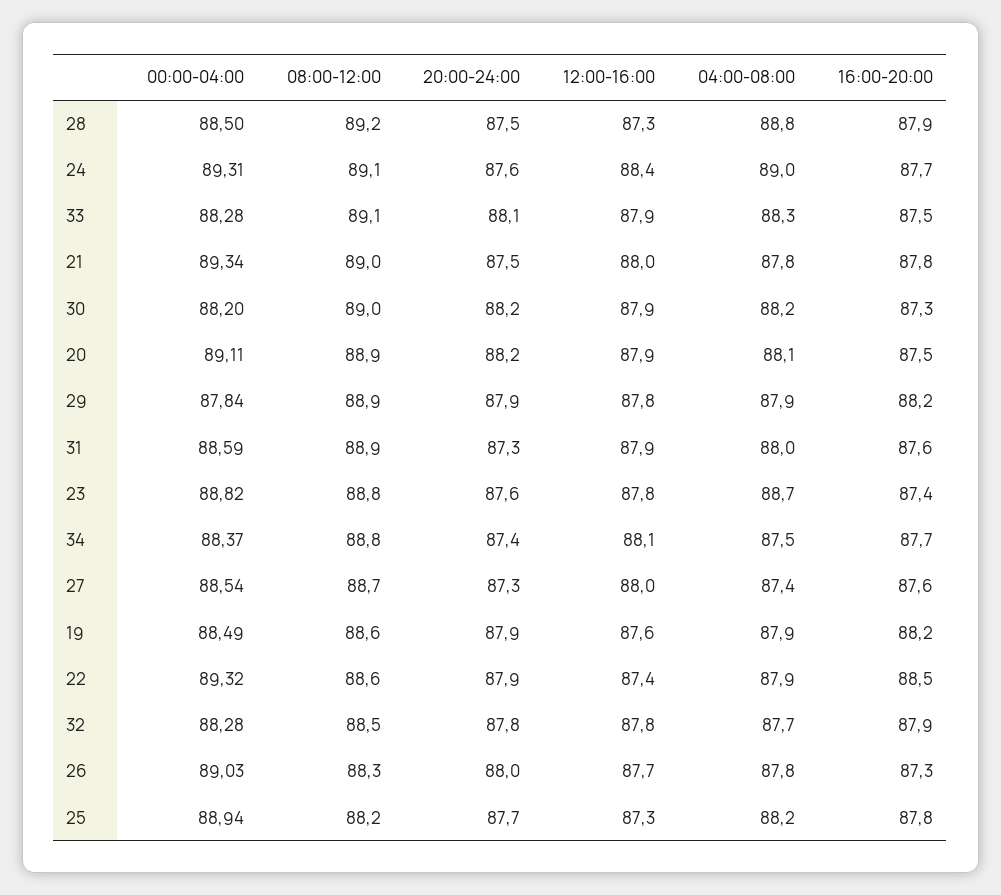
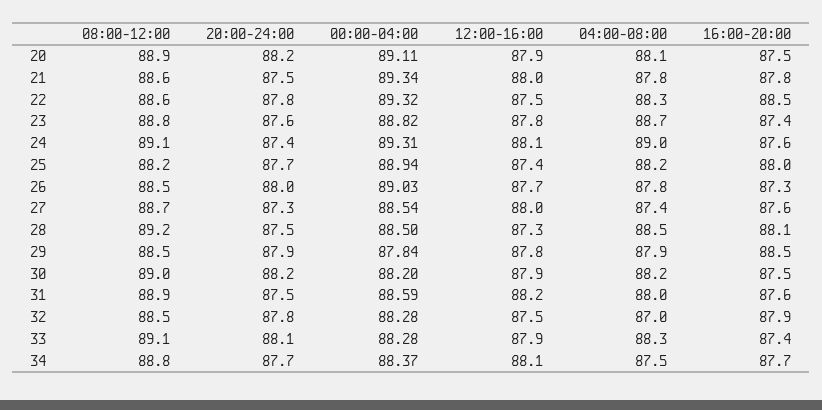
04:00-08:00, 28: 88.8 -> 88.5
16:00-20:00, 28: 87.9 -> 88.1
20:00-24:00, 24: 87.6 -> 87.4
12:00-16:00, 24: 88.4 -> 88.1
16:00-20:00, 24: 87.7 -> 87.6
16:00-20:00, 33: 87.5 -> 87.4
08:00-12:00, 21: 89 -> 88.6
16:00-20:00, 30: 87.3 -> 87.5
08:00-12:00, 29: 88.9 -> 88.5
16:00-20:00, 29: 88.2 -> 88.5
20:00-24:00, 31: 87.3 -> 87.5
12:00-16:00, 31: 87.9 -> 88.2
20:00-24:00, 34: 87.4 -> 87.7
00:00-04:00, 19: 88.49 -> none
08:00-12:00, 19: 88.6 -> none
20:00-24:00, 19: 87.9 -> none
12:00-16:00, 19: 87.6 -> none
04:00-08:00, 19: 87.9 -> none
16:00-20:00, 19: 88.2 -> none
20:00-24:00, 22: 87.9 -> 87.8
12:00-16:00, 22: 87.4 -> 87.5
04:00-08:00, 22: 87.9 -> 88.3
12:00-16:00, 32: 87.8 -> 87.5
04:00-08:00, 32: 87.7 -> 87
08:00-12:00, 26: 88.3 -> 88.5
12:00-16:00, 25: 87.3 -> 87.4
16:00-20:00, 25: 87.8 -> 88

